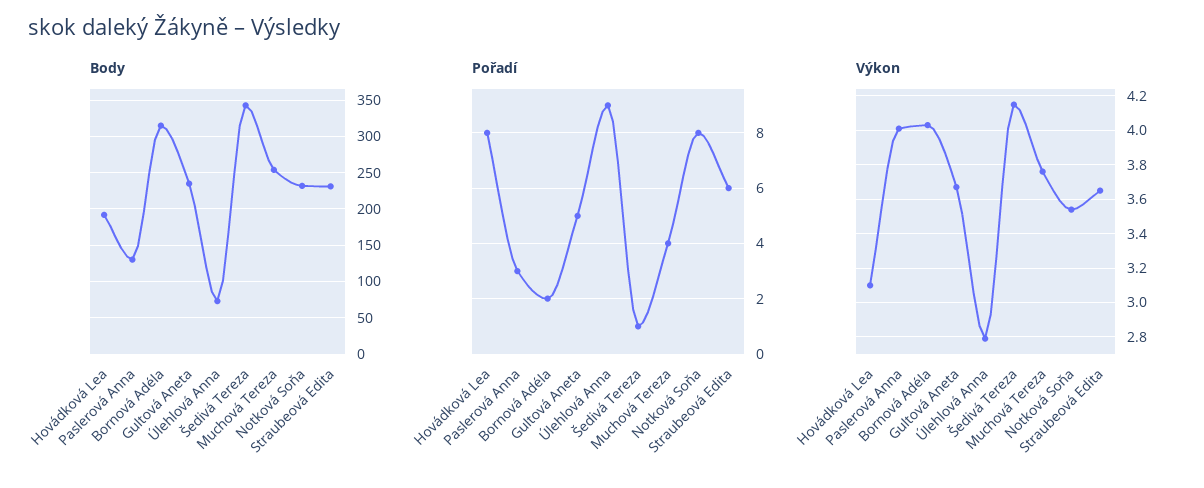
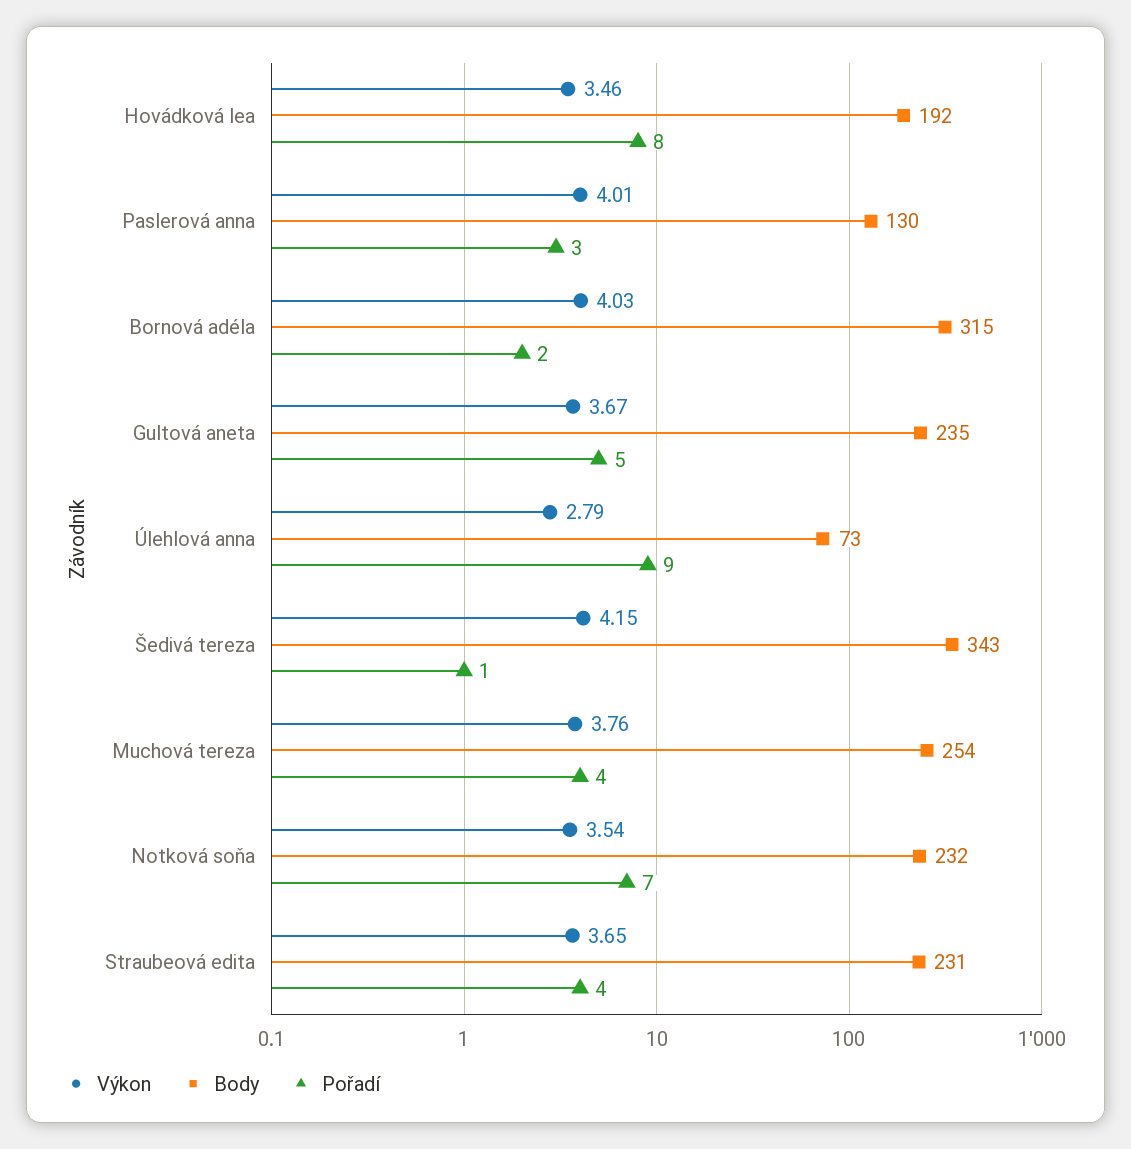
Pořadí, Notková Soňa: 8 -> 7
Pořadí, Straubeová Edita: 6 -> 4
Výkon, Hovádková Lea: 3.1 -> 3.46

